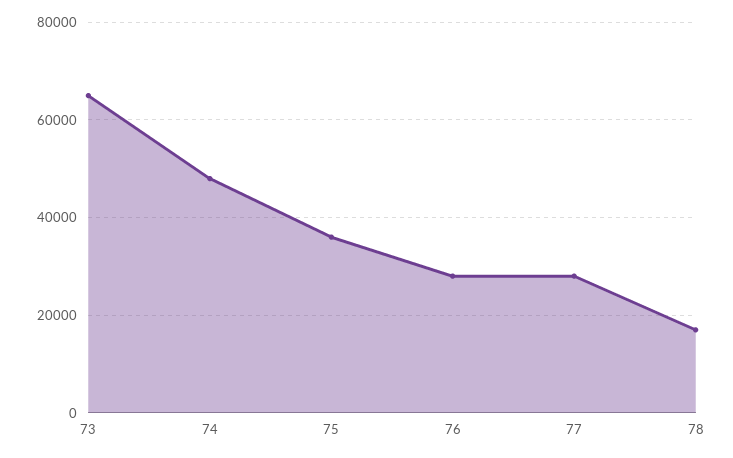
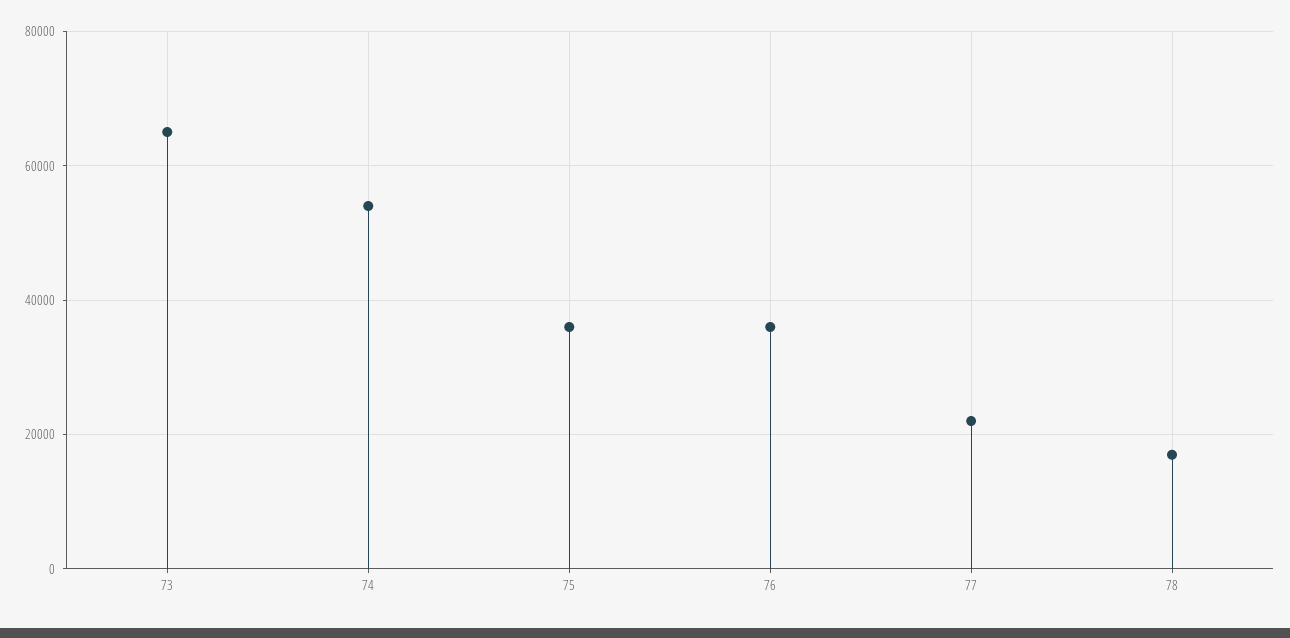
74: 48000 -> 54000
76: 28000 -> 36000
77: 28000 -> 22000

